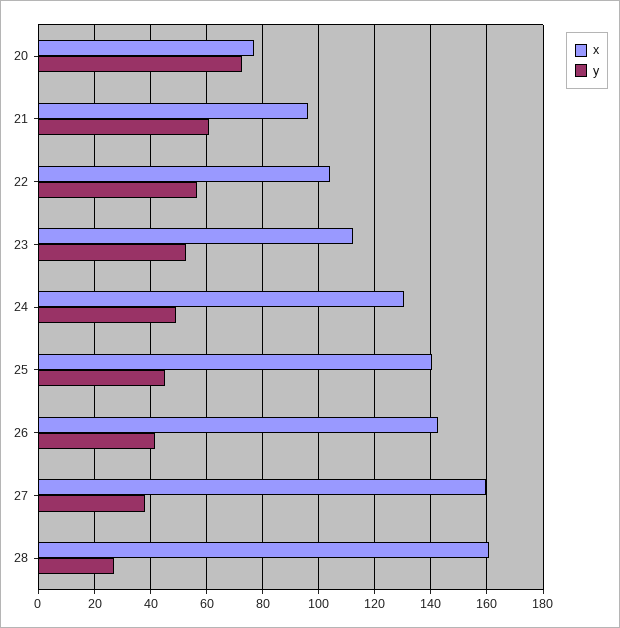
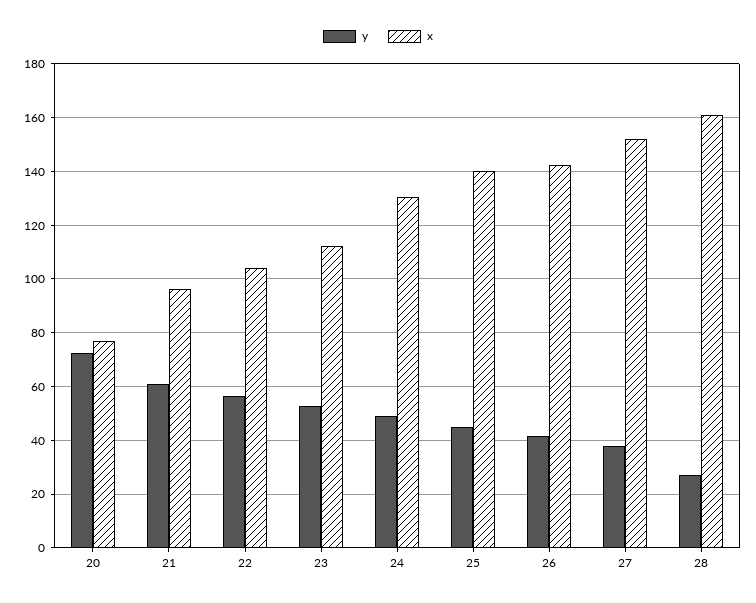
x, 27: 160 -> 152.5

